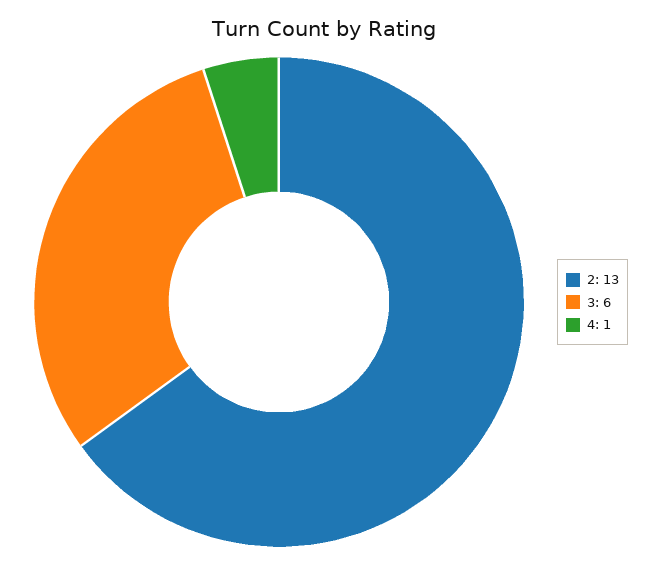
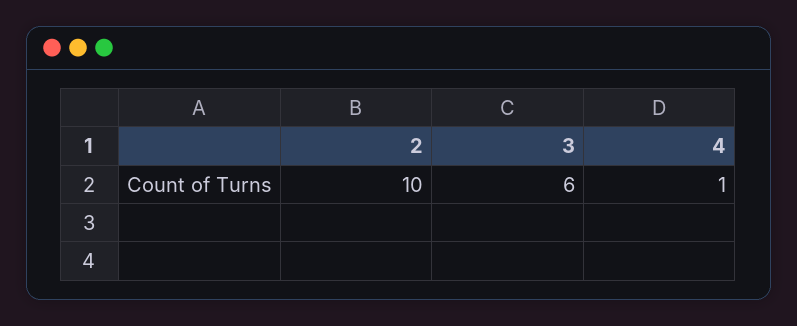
2: 13 -> 10

